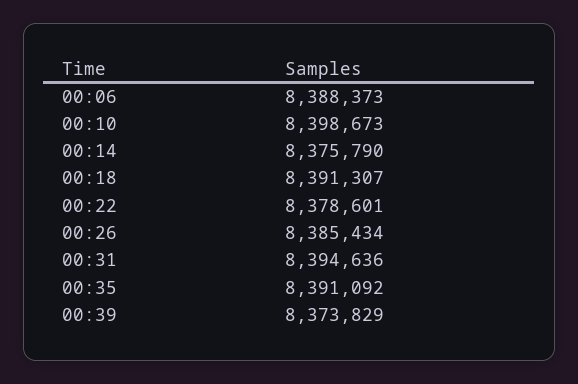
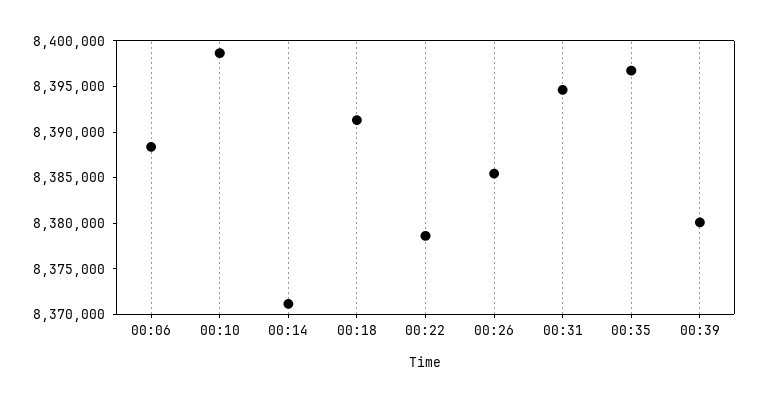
00:14: 8375790 -> 8371000
00:35: 8391092 -> 8397000
00:39: 8373829 -> 8380000

